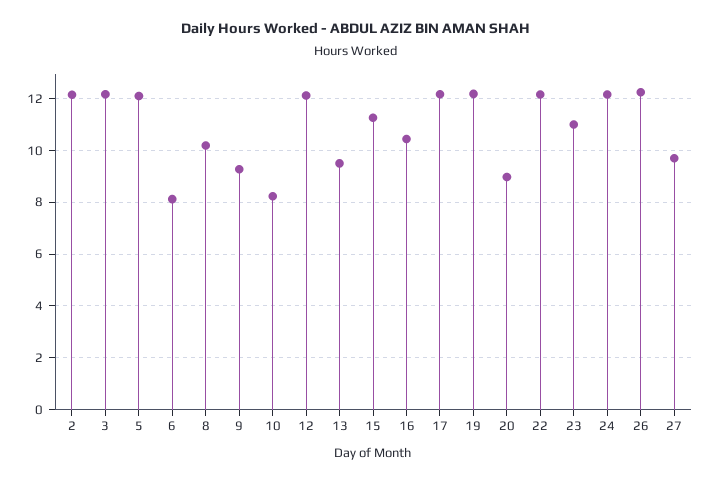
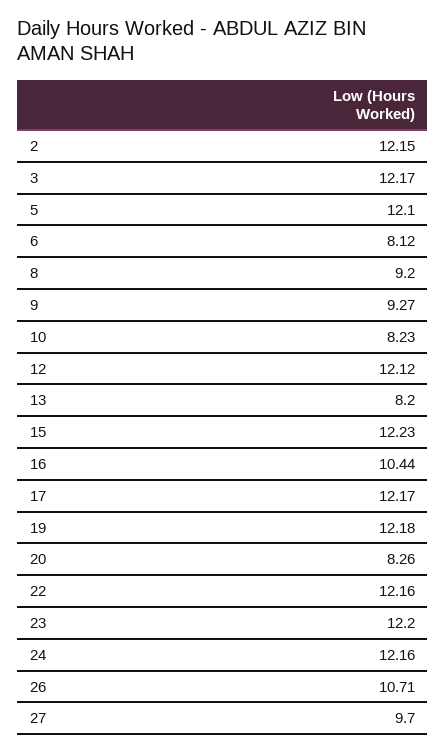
8: 10.25 -> 9.2
13: 9.5 -> 8.2
15: 11.25 -> 12.23
20: 9 -> 8.26
23: 11 -> 12.2
26: 12.25 -> 10.71

